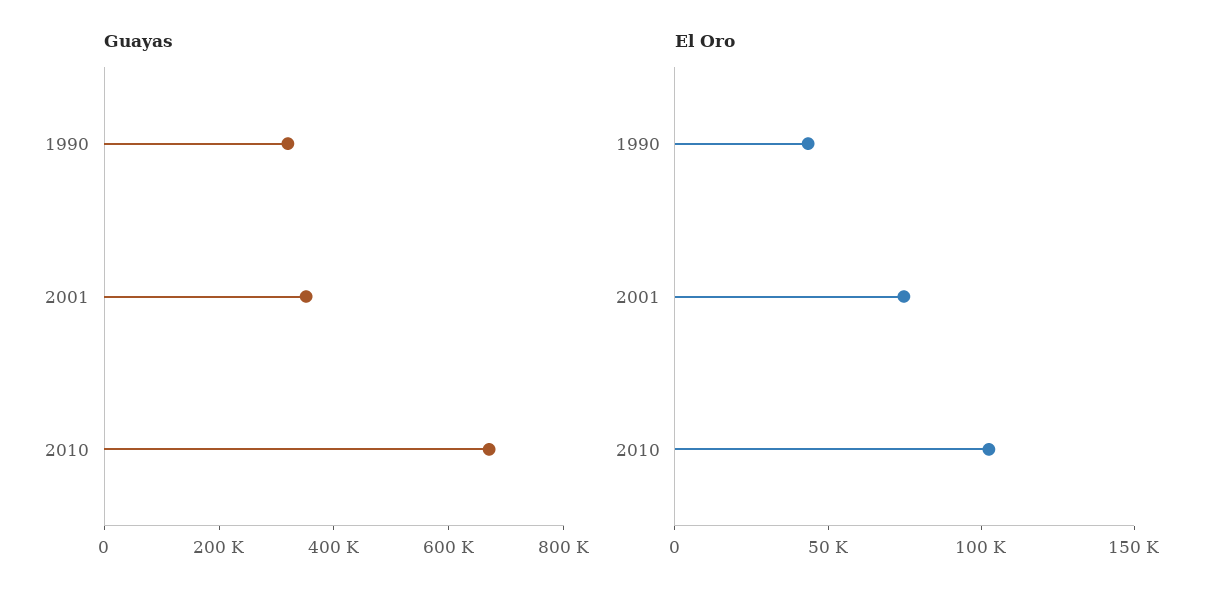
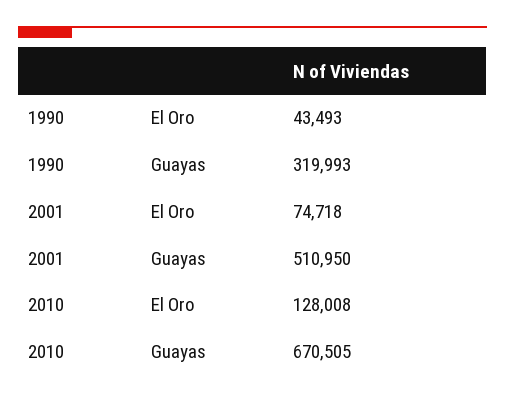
Guayas, 2001: 350000 -> 510950
El Oro, 2010: 100000 -> 128008

